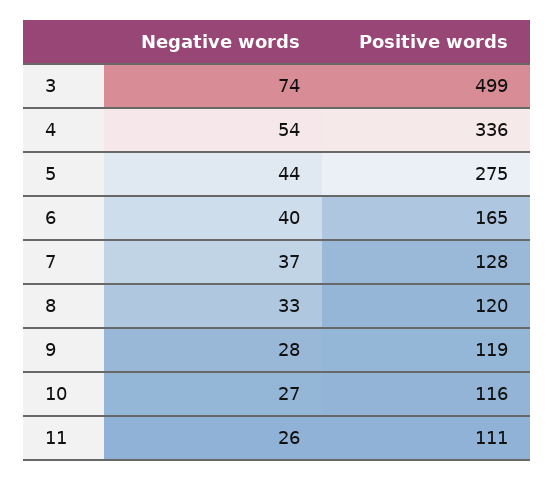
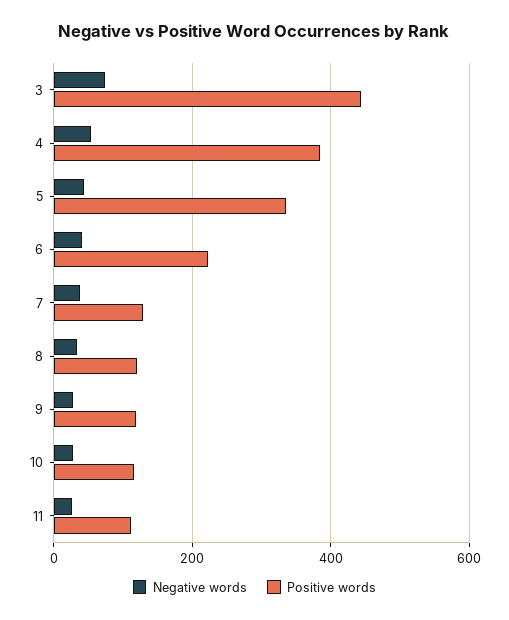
Positive words, 3: 499 -> 440
Positive words, 4: 336 -> 380
Positive words, 5: 275 -> 340
Positive words, 6: 165 -> 220

